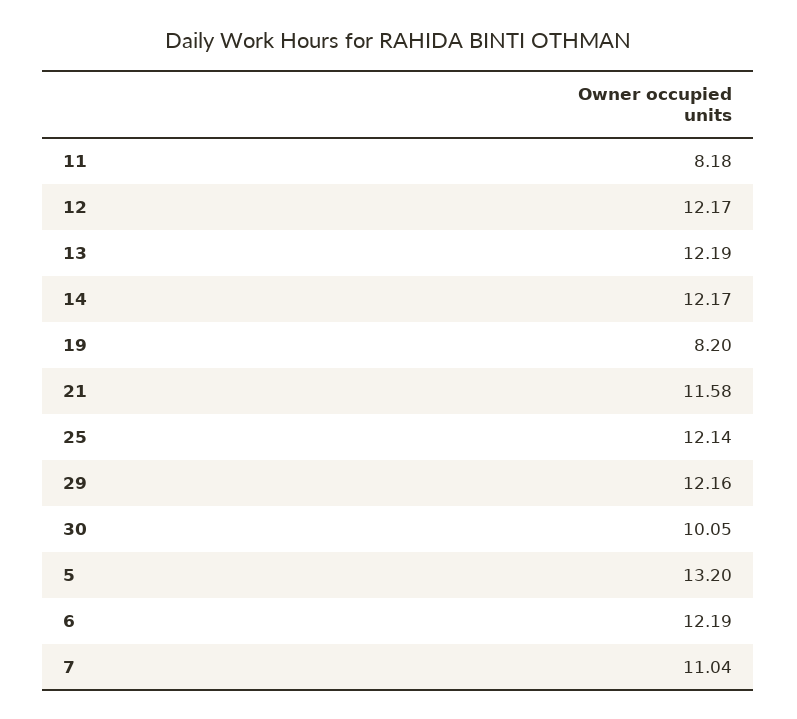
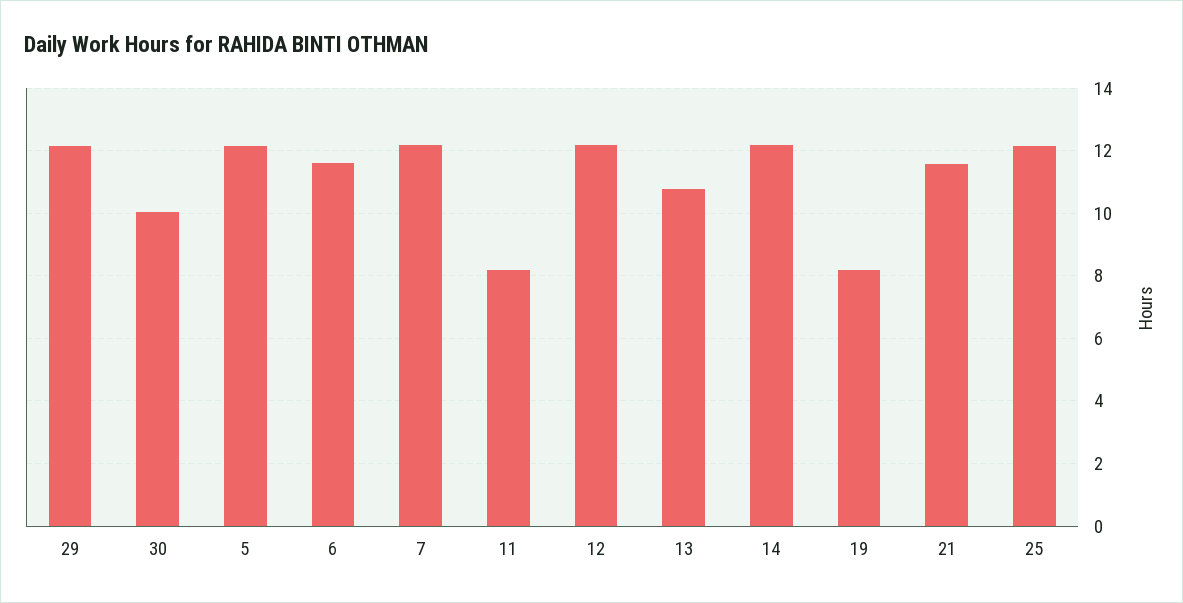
13: 12.19 -> 10.8
5: 13.2 -> 12.2
6: 12.19 -> 11.6
7: 11.04 -> 12.2

